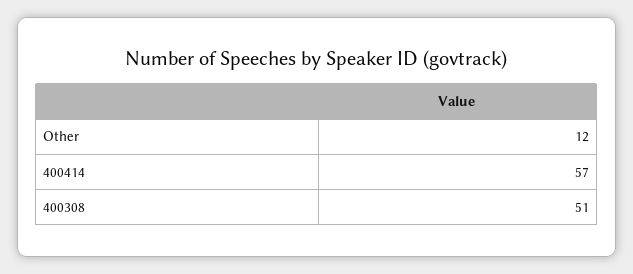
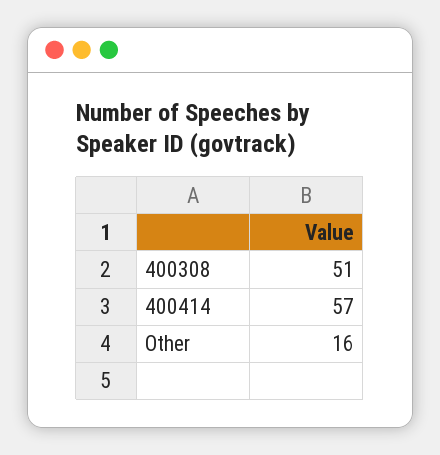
Other: 12 -> 16

